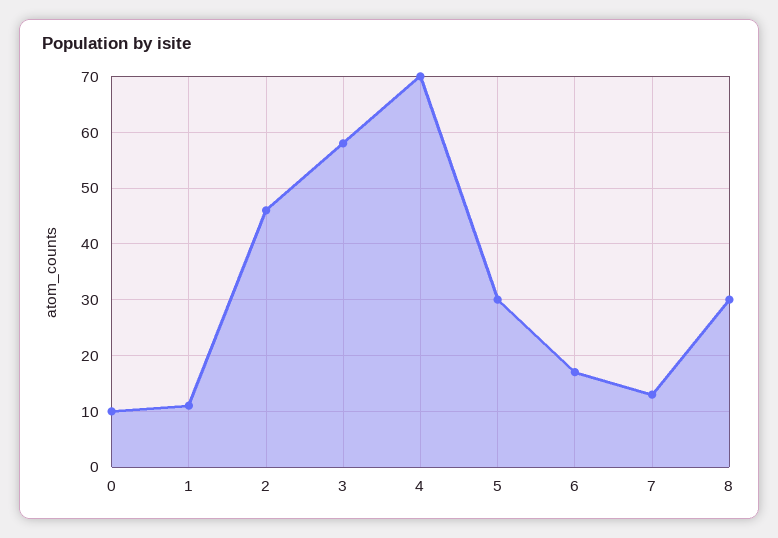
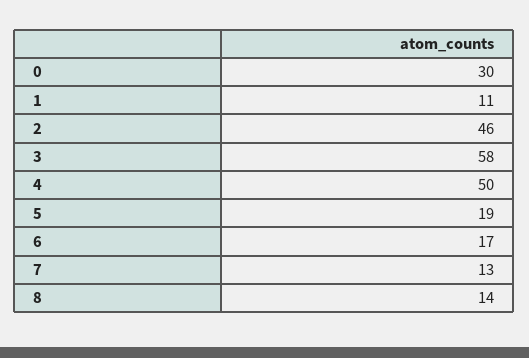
0: 10 -> 30
4: 70 -> 50
5: 30 -> 19
8: 30 -> 14

